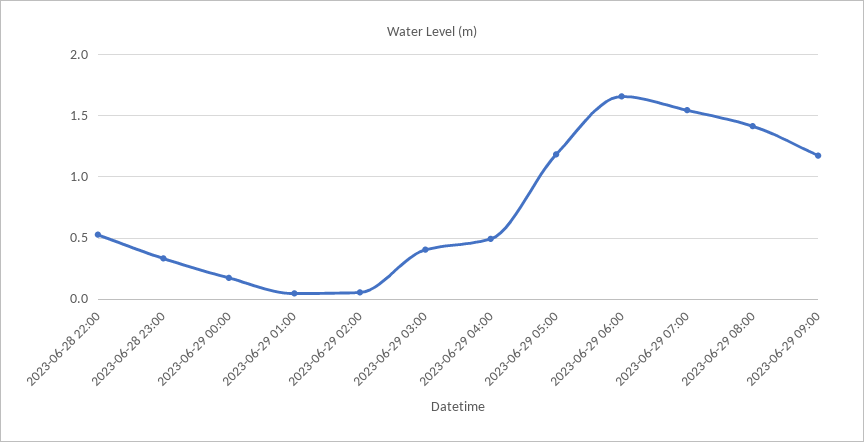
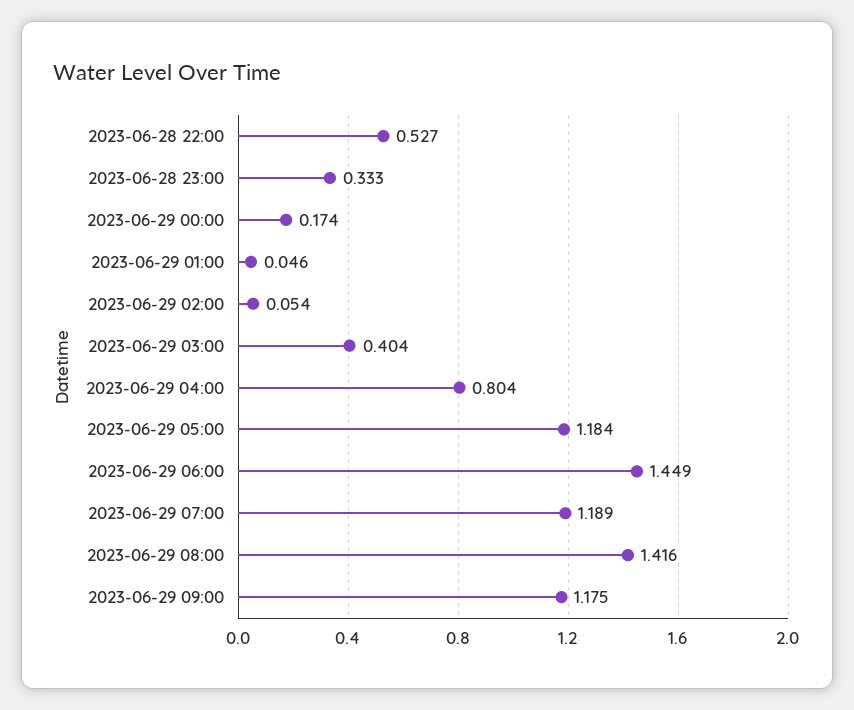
2023-06-29 04:00: 0.5 -> 0.804
2023-06-29 06:00: 1.65 -> 1.449
2023-06-29 07:00: 1.55 -> 1.189

